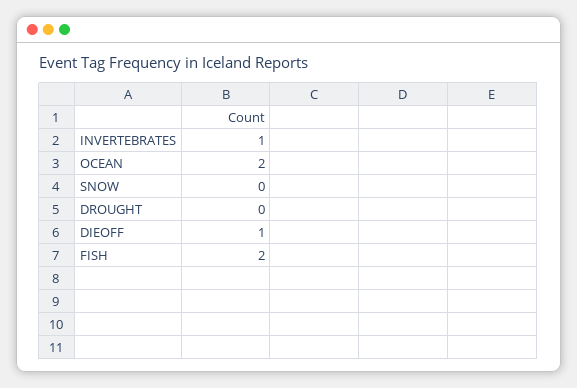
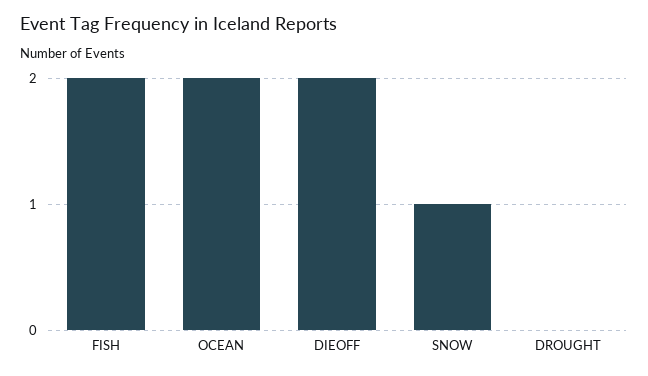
INVERTEBRATES: 1 -> none
SNOW: 0 -> 1
DIEOFF: 1 -> 2

